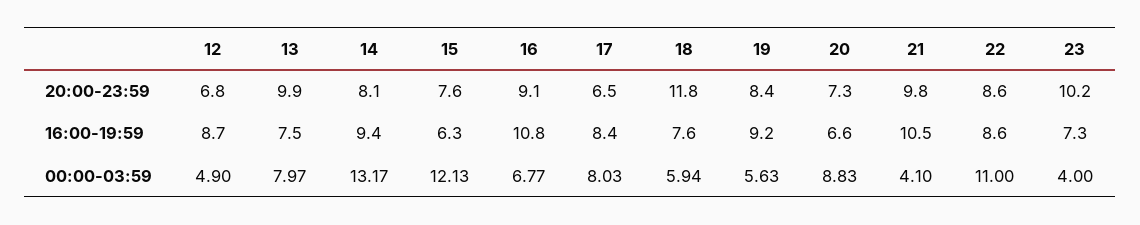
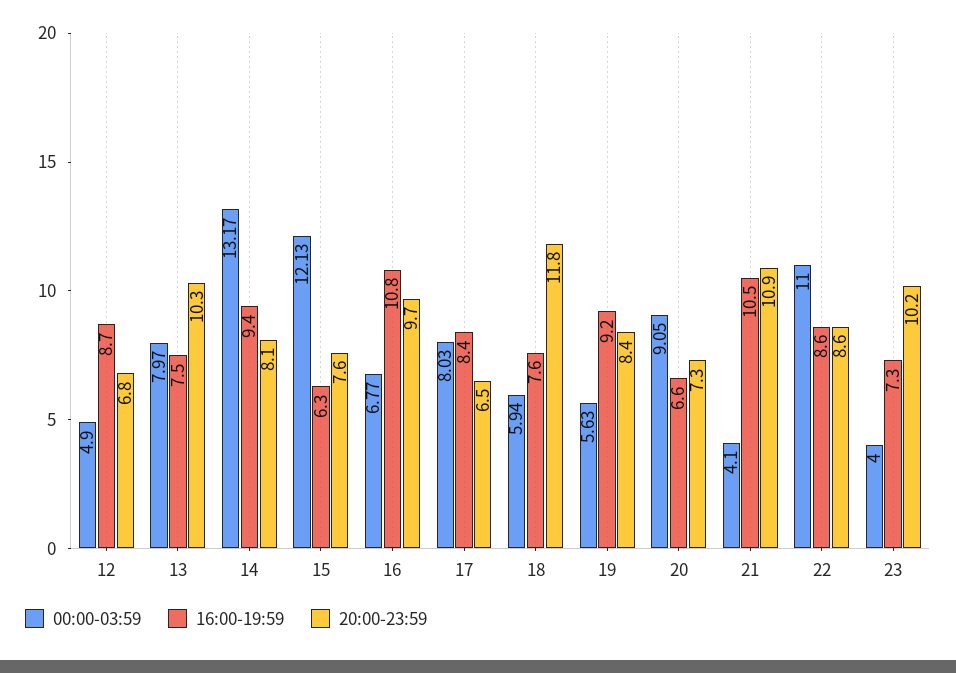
20:00-23:59, 13: 9.9 -> 10.3
20:00-23:59, 16: 9.1 -> 9.7
20:00-23:59, 21: 9.8 -> 10.9
00:00-03:59, 20: 8.83 -> 9.05

